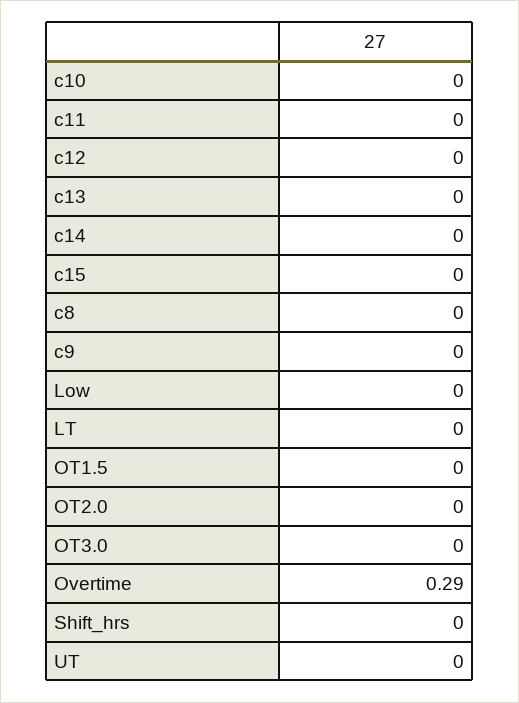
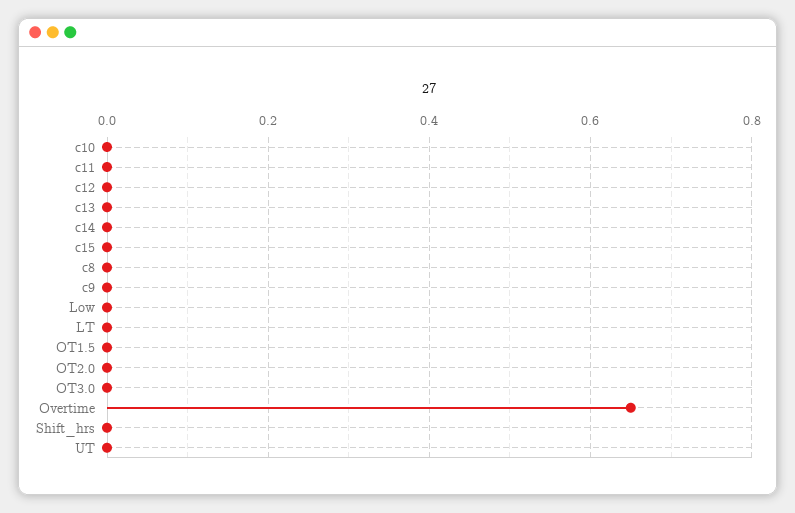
Overtime: 0.29 -> 0.65

